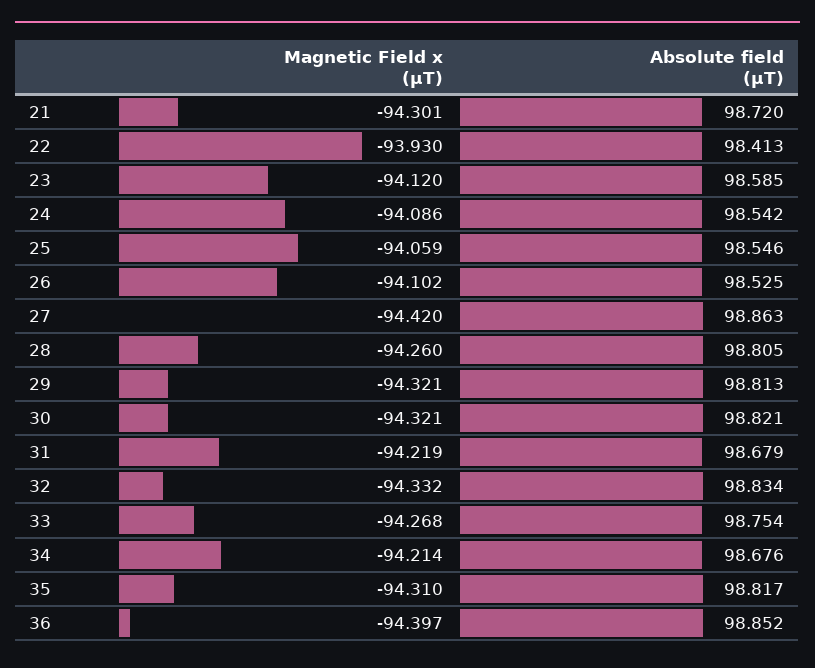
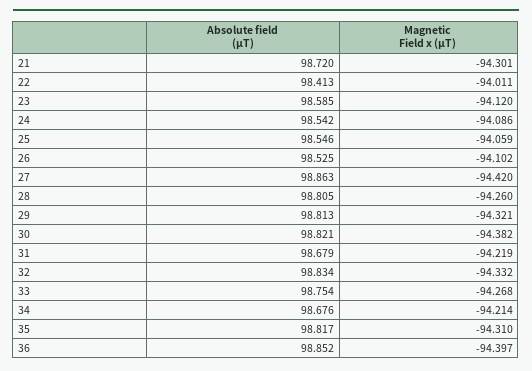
Magnetic Field x (µT), 22: -93.93 -> -94.011
Magnetic Field x (µT), 30: -94.321 -> -94.382

